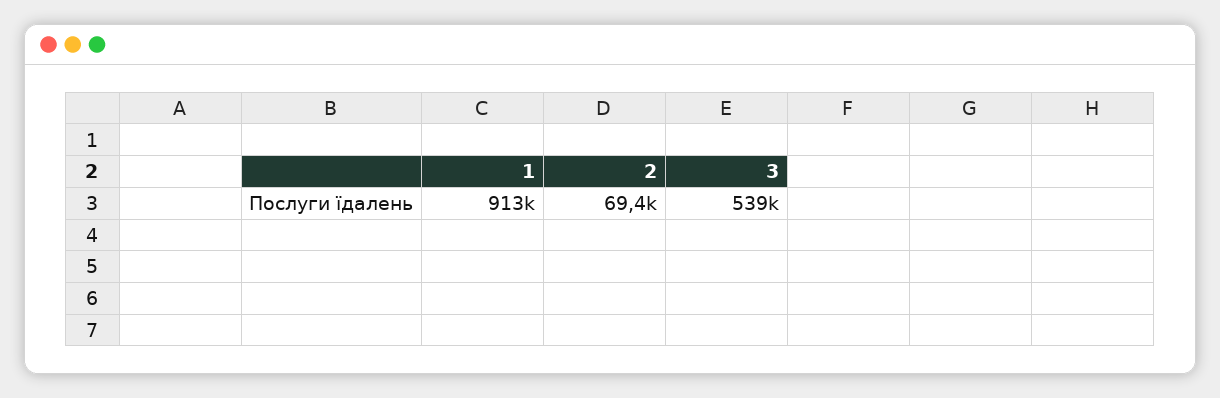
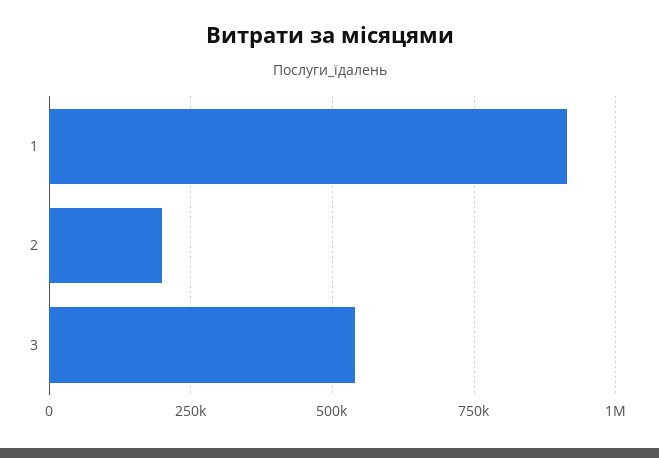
2: 69400 -> 200000

